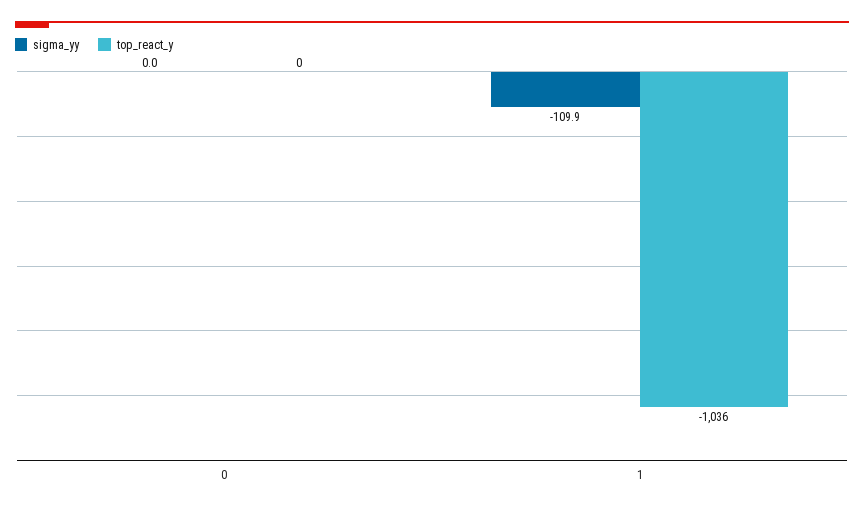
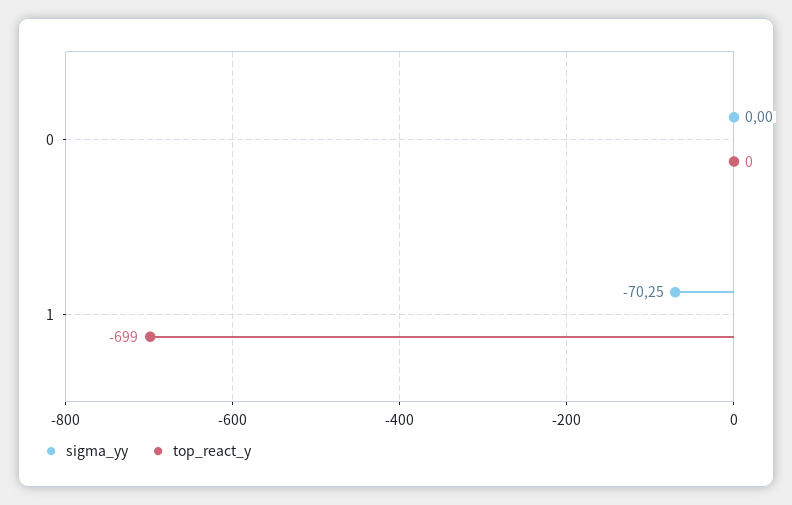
sigma_yy, 1: -109.9 -> -70.25
top_react_y, 1: -1036 -> -699

